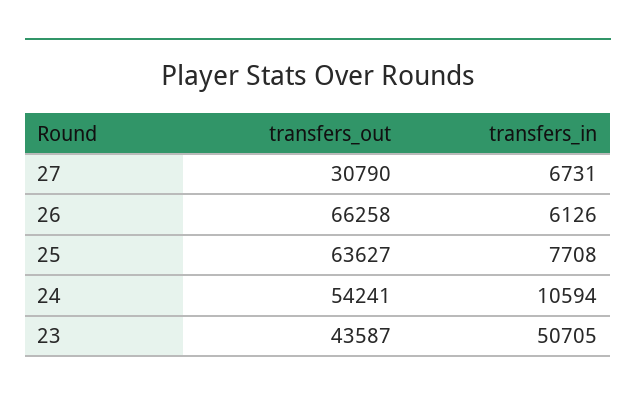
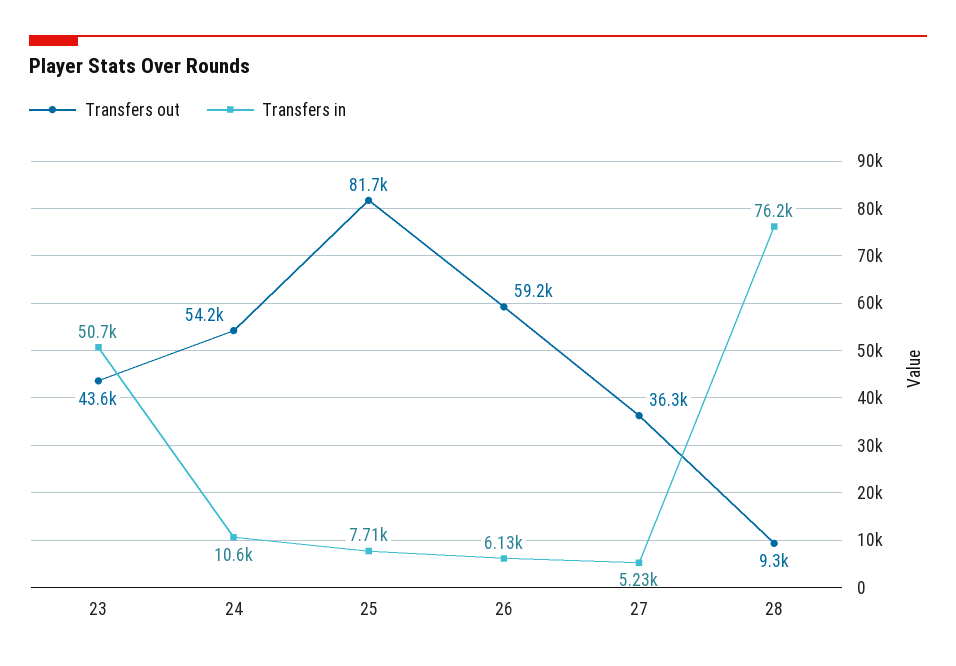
transfers_out, 27: 30790 -> 36300
transfers_in, 27: 6731 -> 5230
transfers_out, 26: 66258 -> 59200
transfers_out, 25: 63627 -> 81700
transfers_out, 28: none -> 9300
transfers_in, 28: none -> 76200

